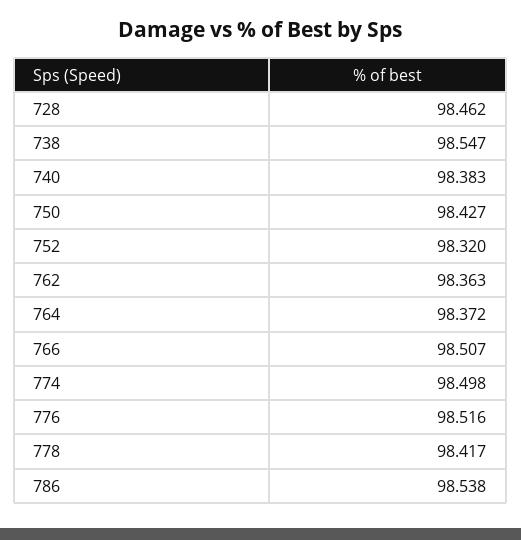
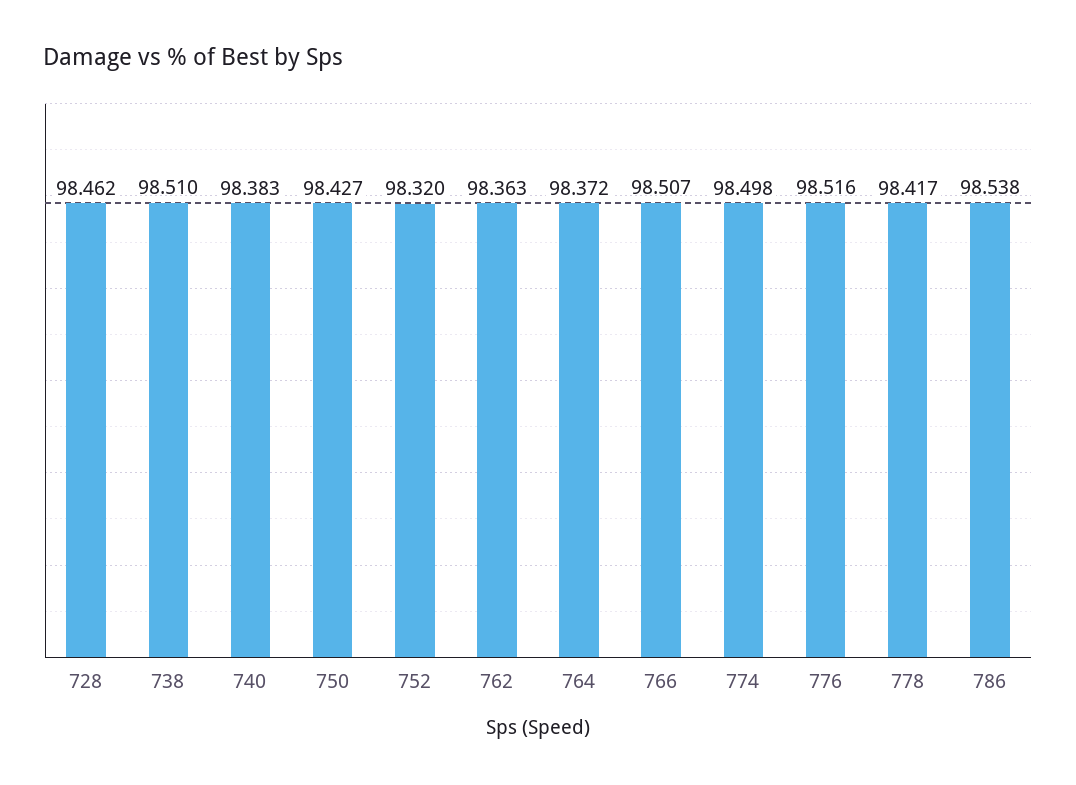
738: 98.547 -> 98.51

